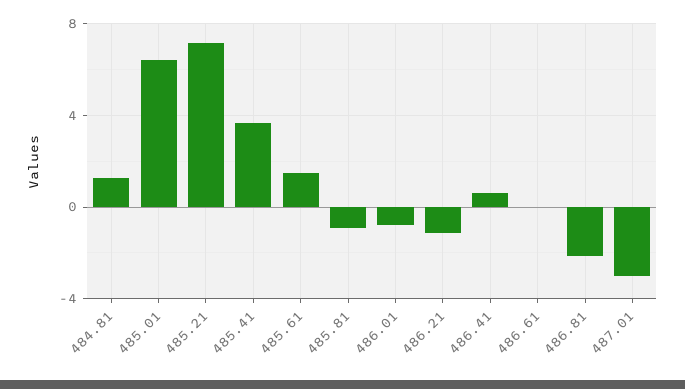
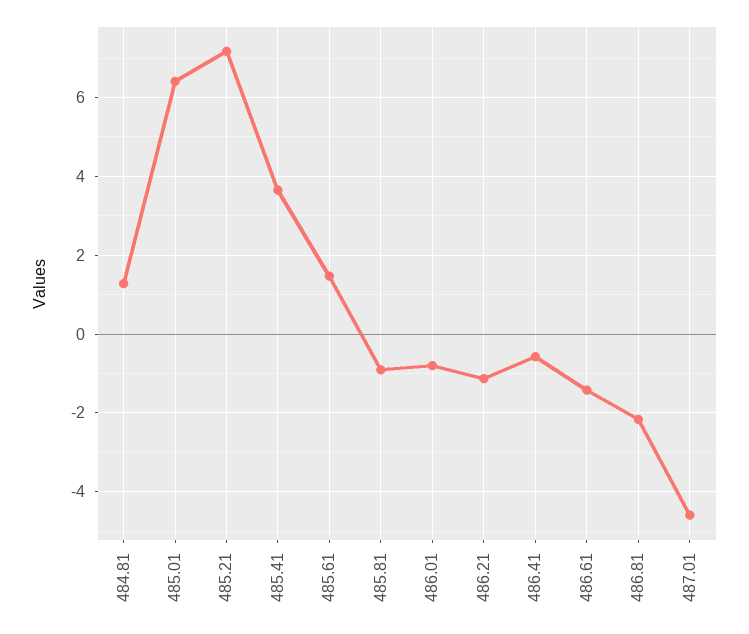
486.41: 0.5 -> -0.6
486.61: 0 -> -1.4
487.01: -3 -> -4.6

